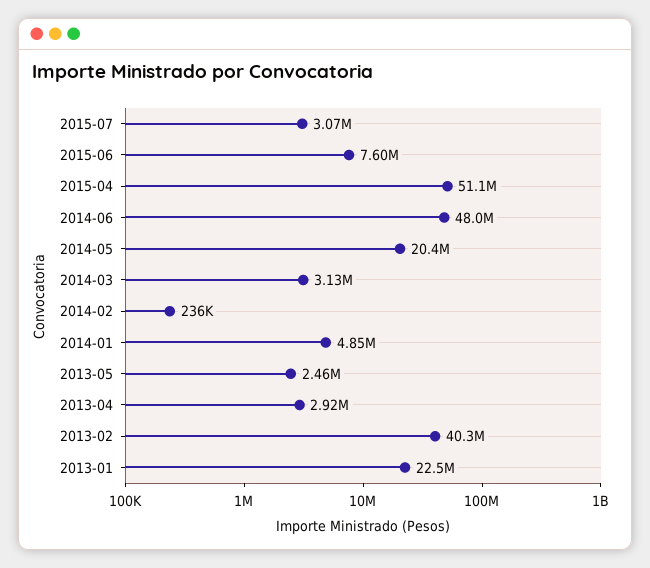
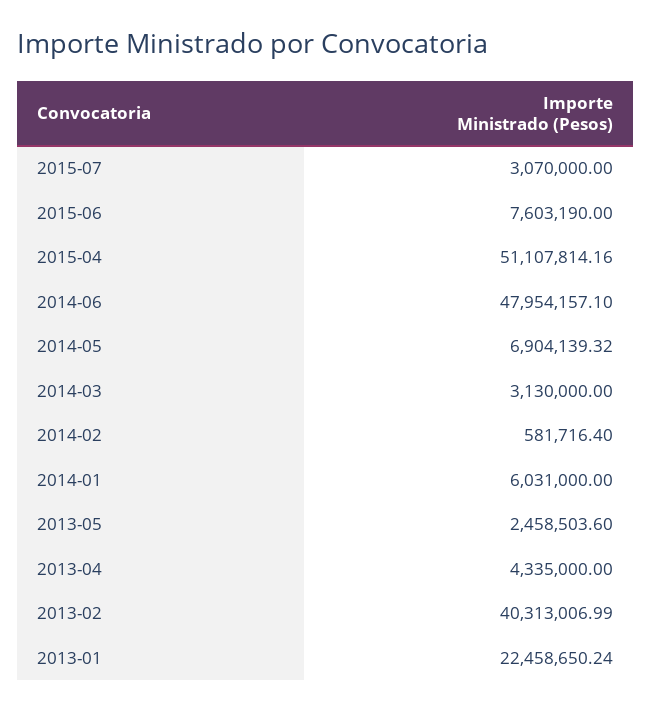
2014-05: 20400000 -> 6904139.32
2014-02: 236000 -> 581716.4
2014-01: 4850000 -> 6031000
2013-04: 2920000 -> 4335000

